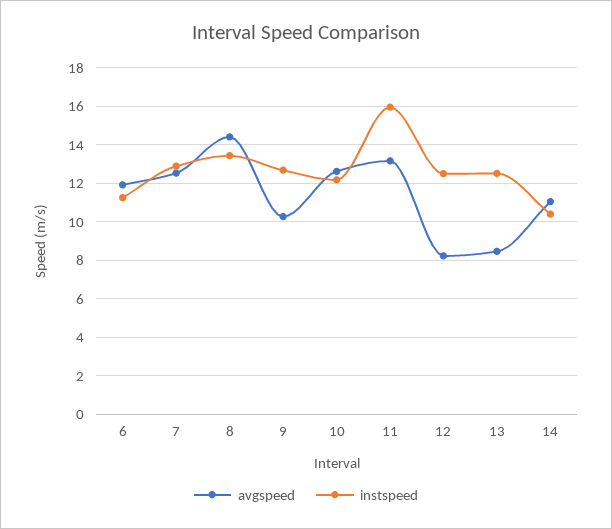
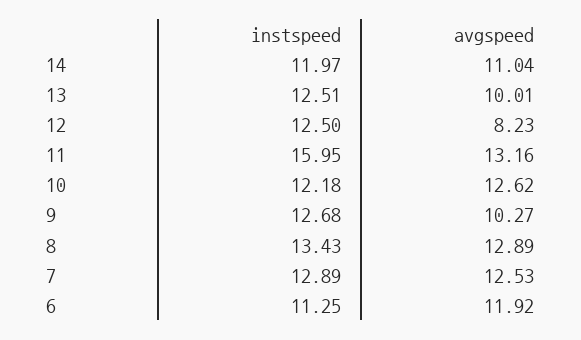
avgspeed, 8: 14.5 -> 12.89
avgspeed, 13: 8.5 -> 10.01
instspeed, 14: 10.5 -> 11.97

